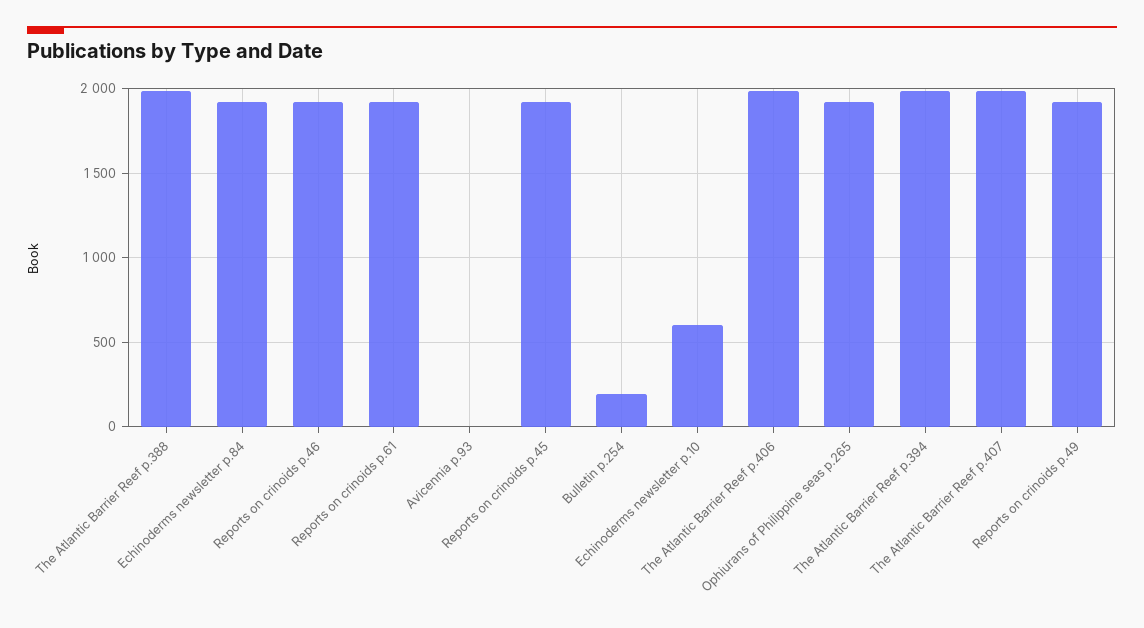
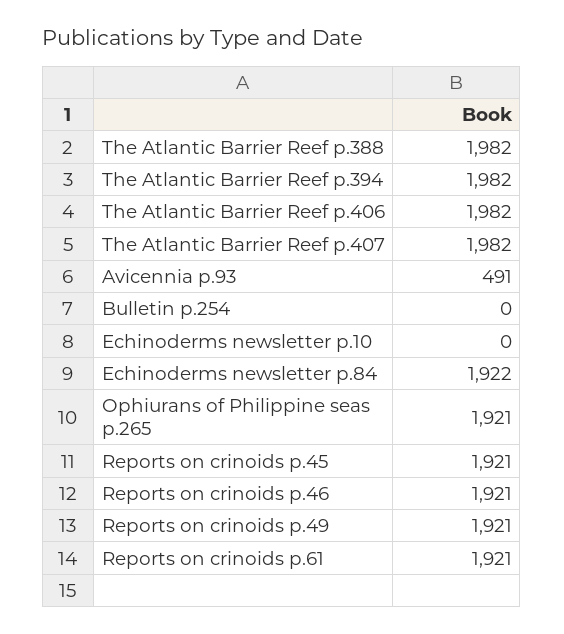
Avicennia p.93: 0 -> 491
Bulletin p.254: 200 -> 0
Echinoderms newsletter p.10: 600 -> 0

